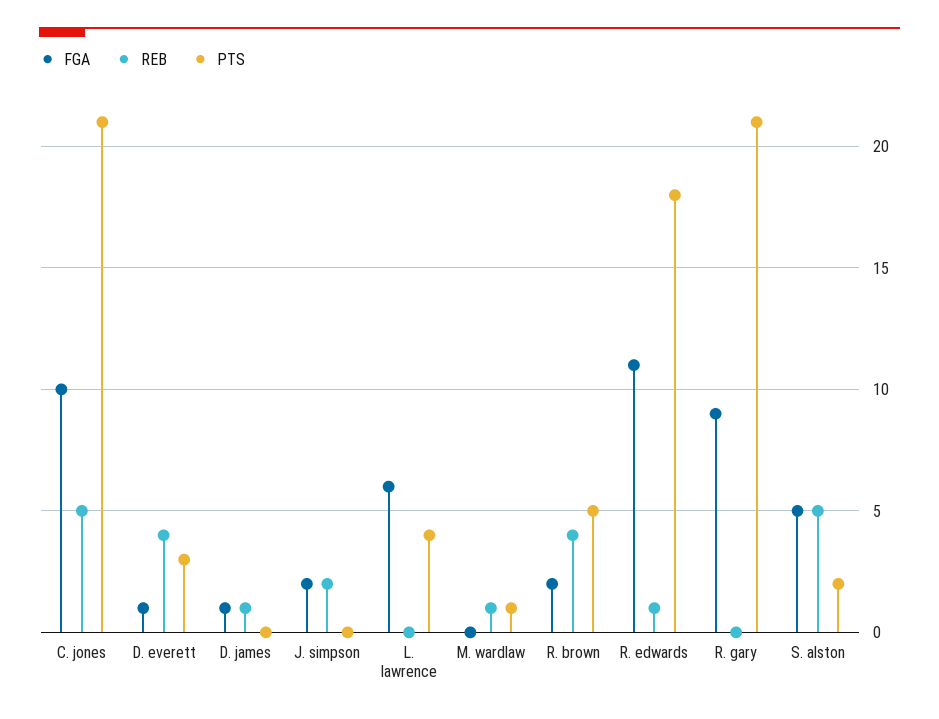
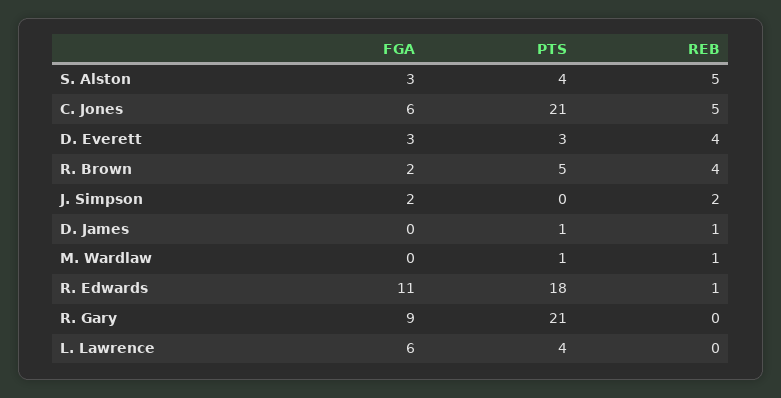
FGA, C. jones: 10 -> 6
FGA, D. everett: 1 -> 3
FGA, D. james: 1 -> 0
PTS, D. james: 0 -> 1
FGA, S. alston: 5 -> 3
PTS, S. alston: 2 -> 4

